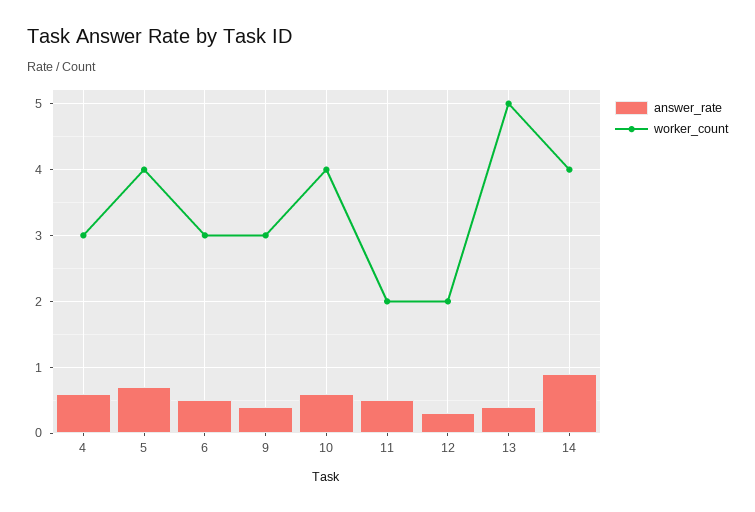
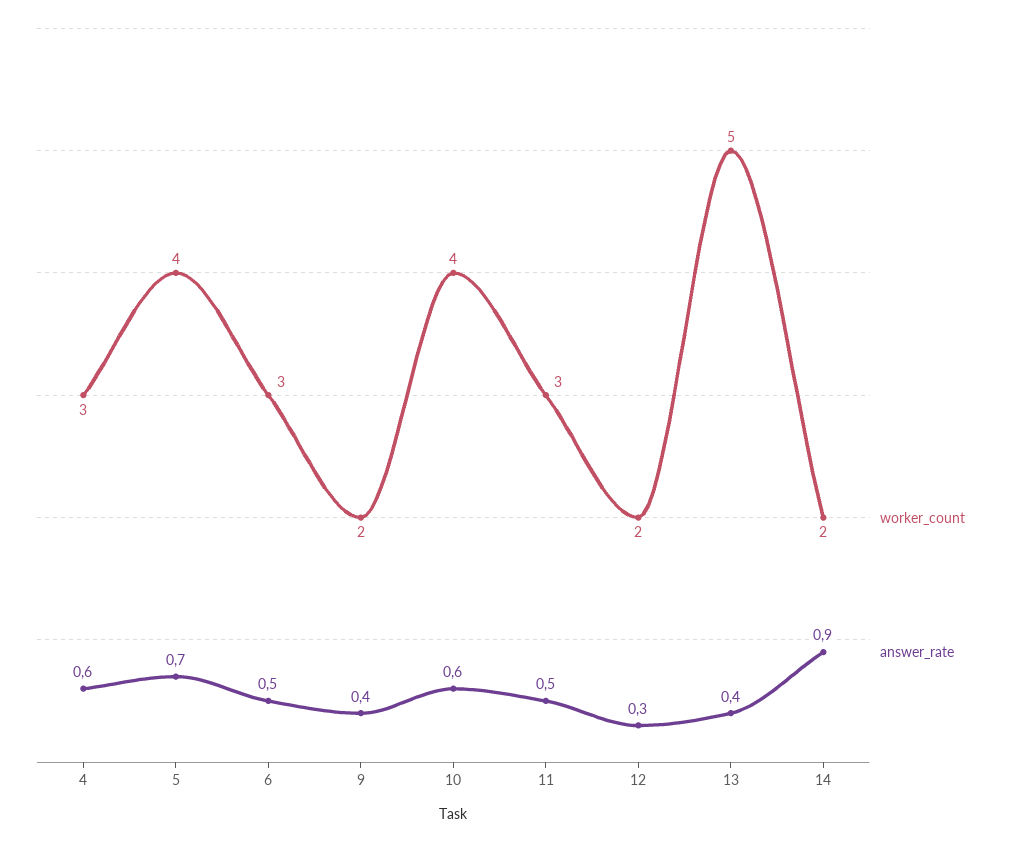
worker_count, 9: 3 -> 2
worker_count, 11: 2 -> 3
worker_count, 14: 4 -> 2

